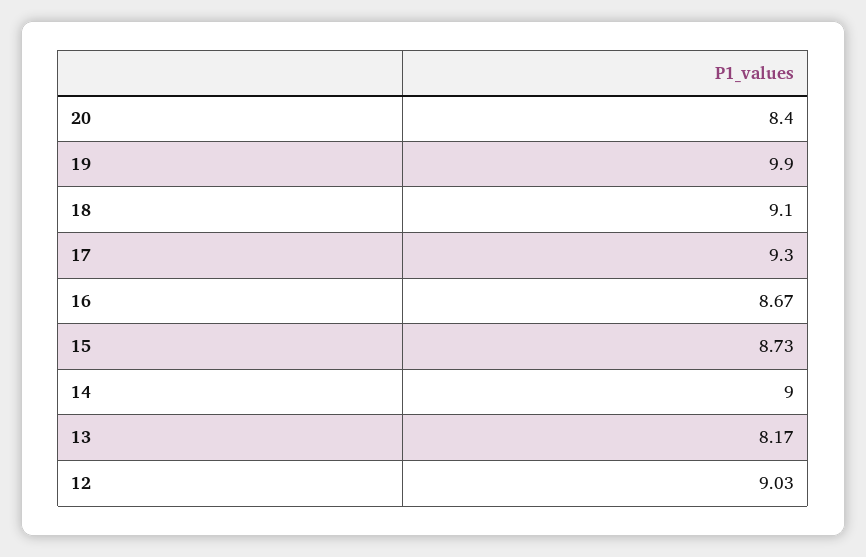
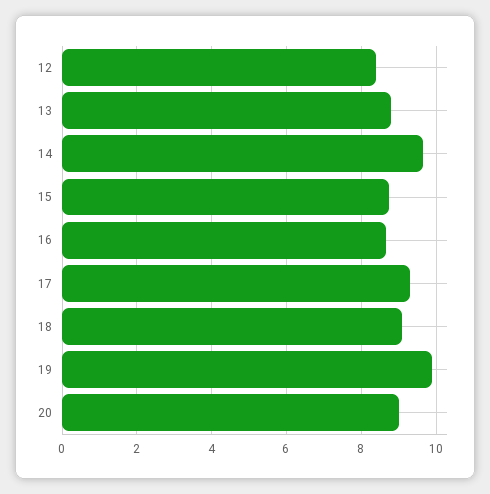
20: 8.4 -> 9
14: 9 -> 9.6
13: 8.17 -> 8.8
12: 9.03 -> 8.4

